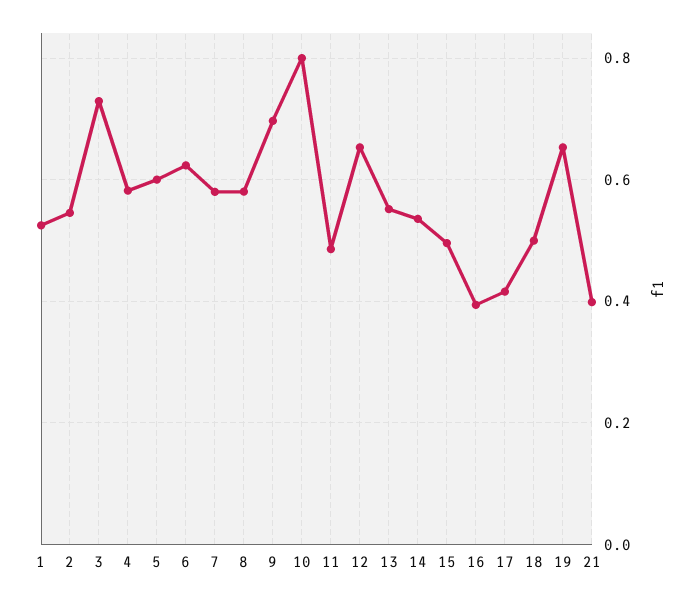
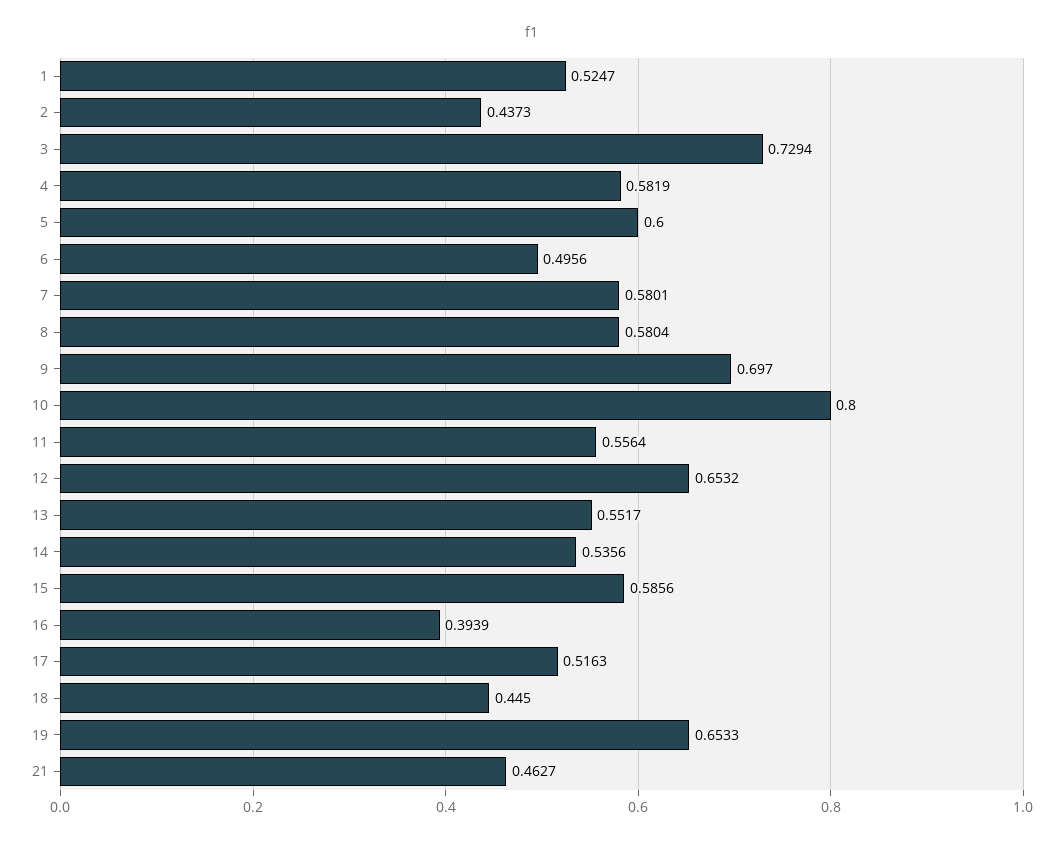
2: 0.54 -> 0.4373
6: 0.62 -> 0.4956
11: 0.48 -> 0.5564
15: 0.5 -> 0.5856
17: 0.42 -> 0.5163
18: 0.5 -> 0.445
21: 0.4 -> 0.4627

